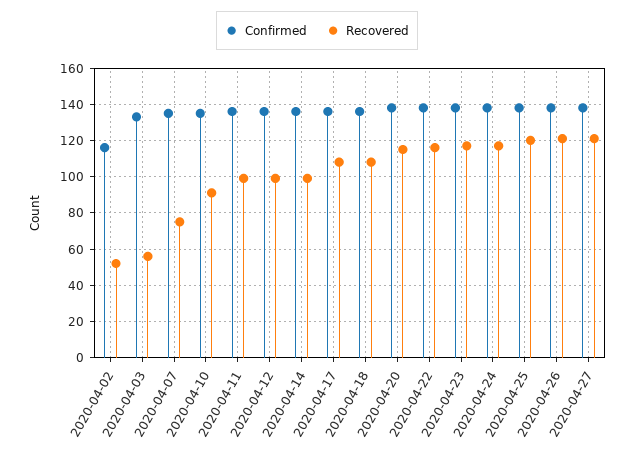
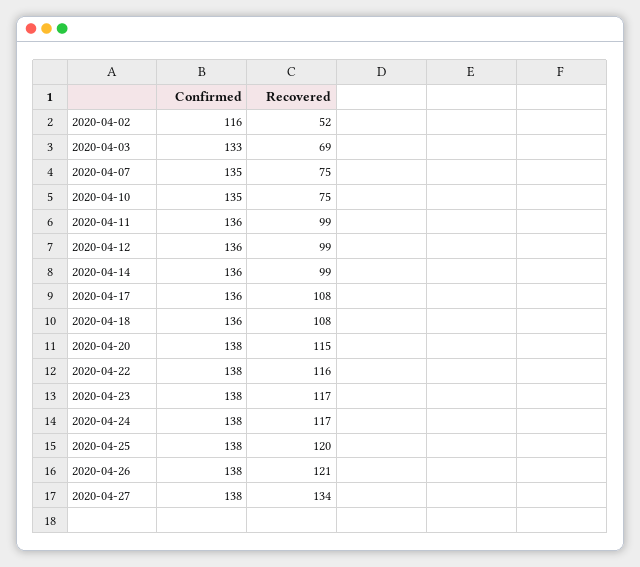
Recovered, 2020-04-03: 55 -> 69
Recovered, 2020-04-10: 90 -> 75
Recovered, 2020-04-27: 120 -> 134

